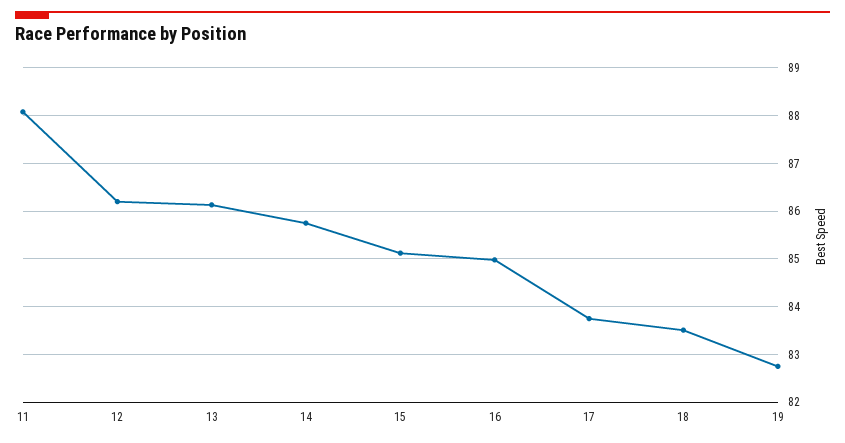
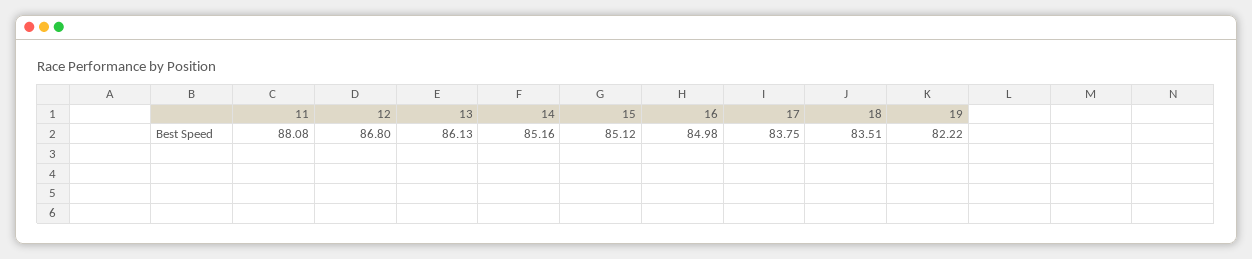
12: 86.2 -> 86.8
14: 85.8 -> 85.16
19: 82.8 -> 82.22

